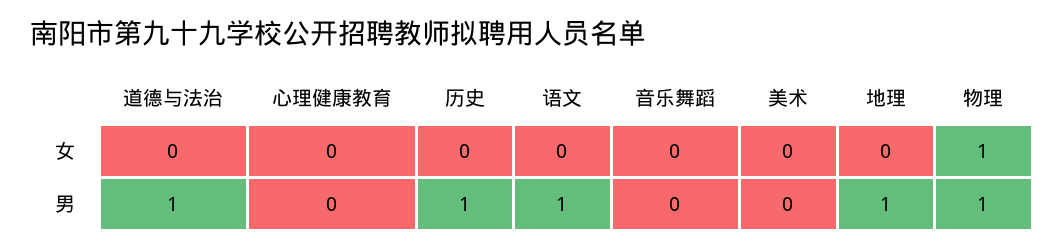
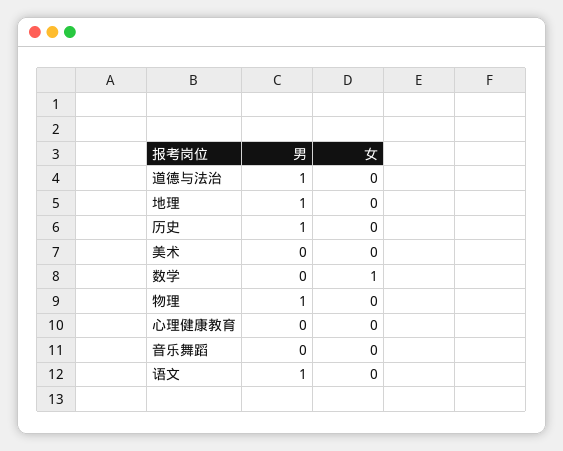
物理, 女: 1 -> 0
数学, 男: none -> 0
数学, 女: none -> 1

